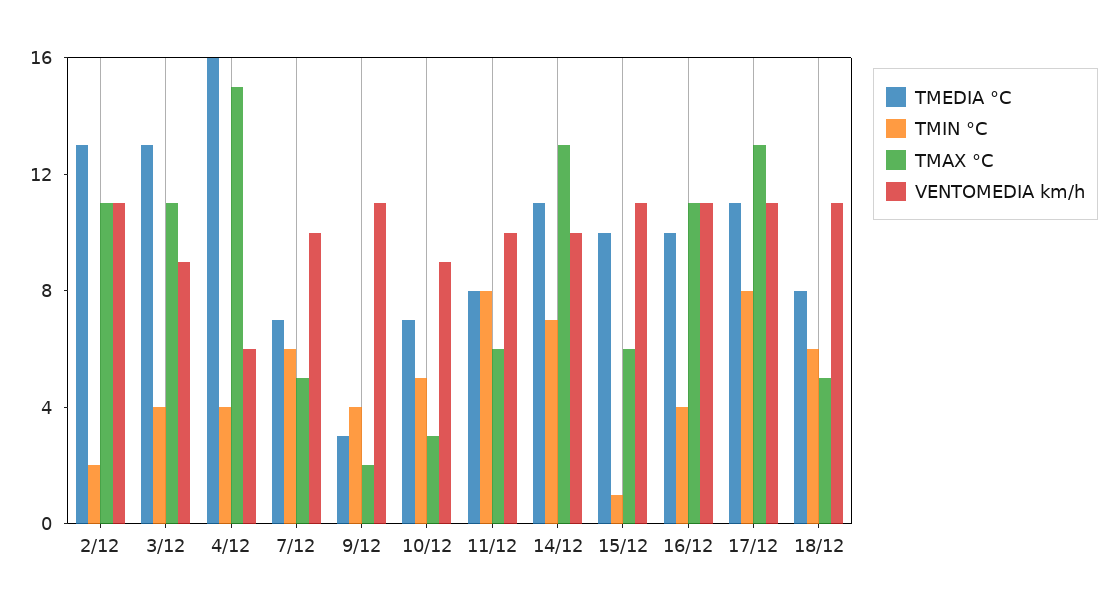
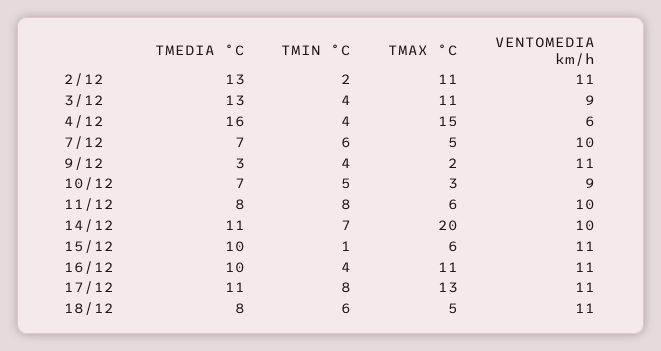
TMAX °C, 14/12: 13 -> 20

